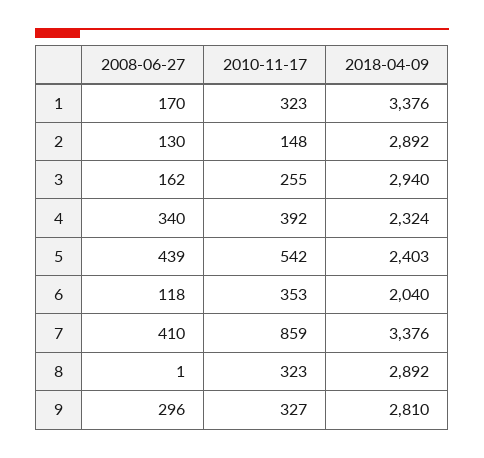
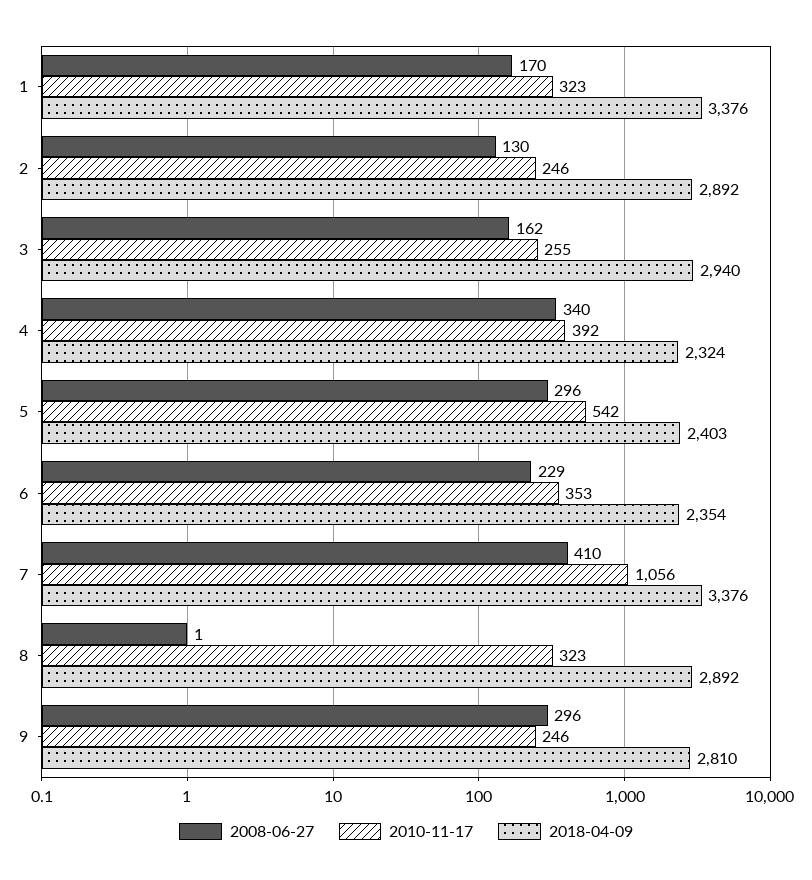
2010-11-17, 2: 148 -> 246
2008-06-27, 5: 439 -> 296
2008-06-27, 6: 118 -> 229
2018-04-09, 6: 2040 -> 2354
2010-11-17, 7: 859 -> 1056
2010-11-17, 9: 327 -> 246

